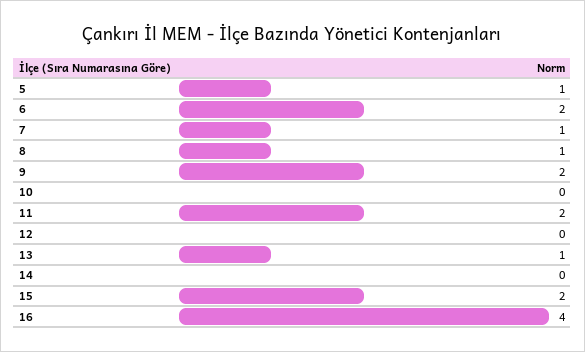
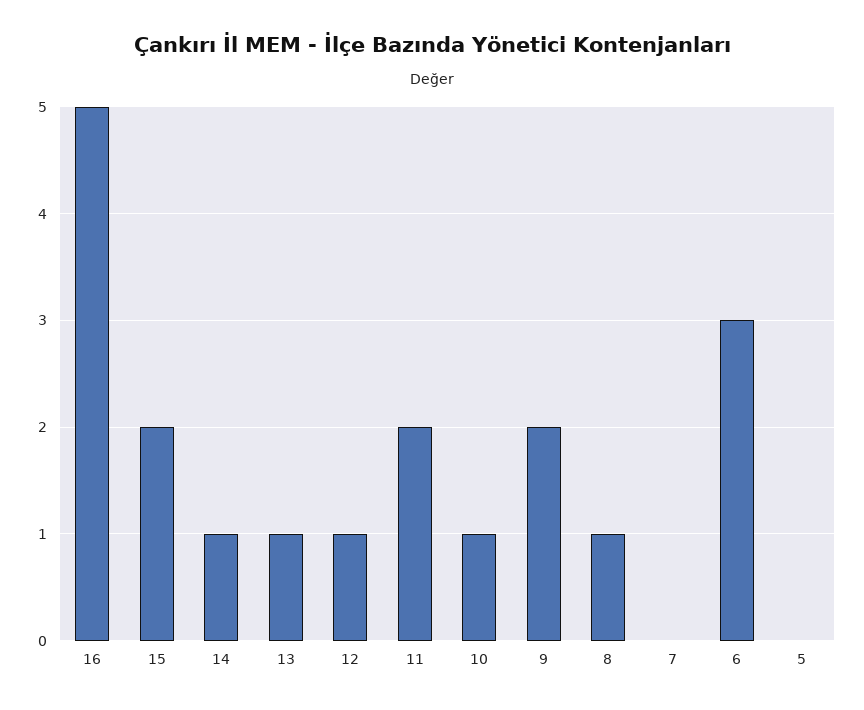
5: 1 -> 0
6: 2 -> 3
7: 1 -> 0
10: 0 -> 1
12: 0 -> 1
14: 0 -> 1
16: 4 -> 5

